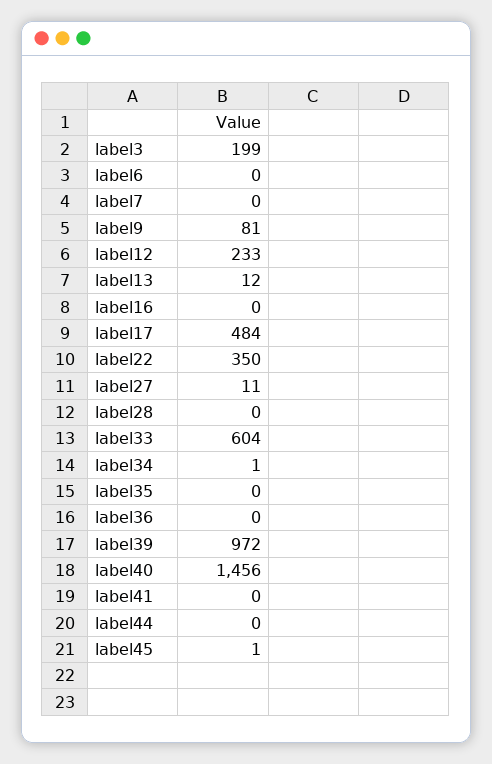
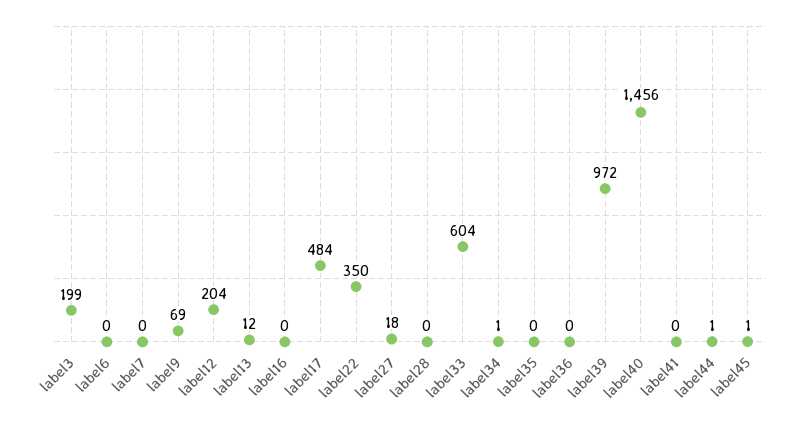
label9: 81 -> 69
label12: 233 -> 204
label27: 11 -> 18
label44: 0 -> 1

